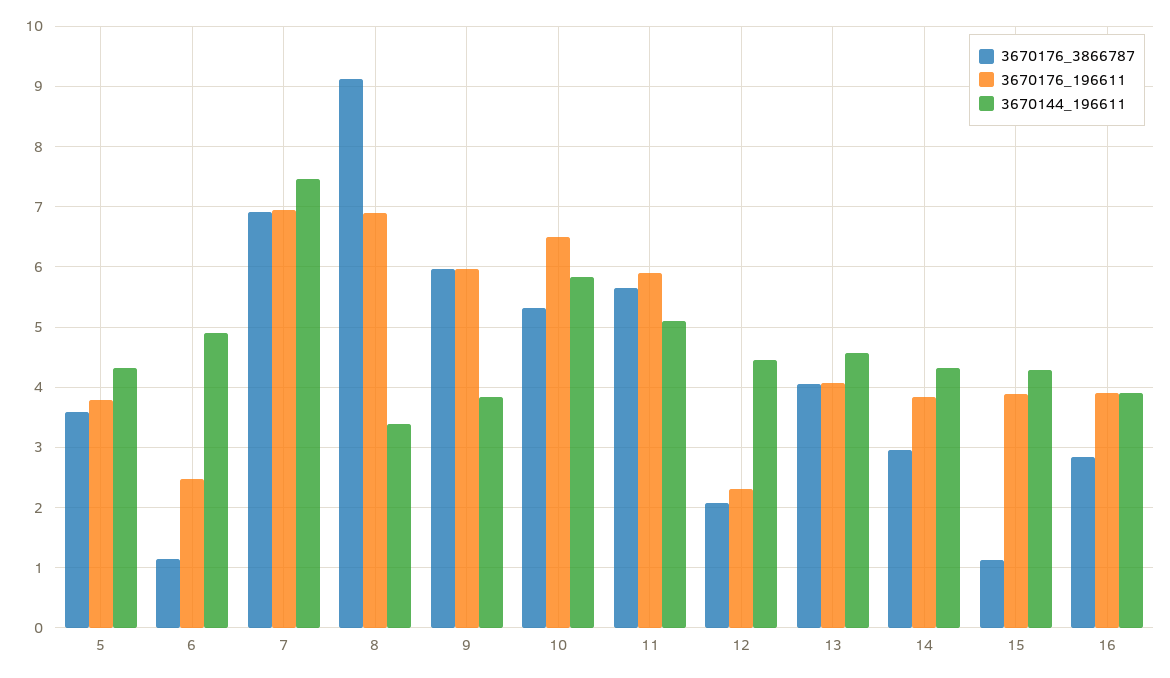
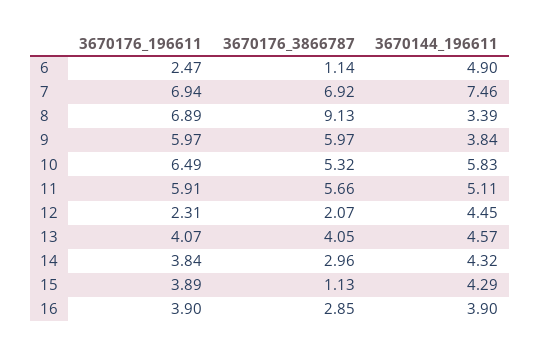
3670176_3866787, 5: 3.6 -> none
3670176_196611, 5: 3.8 -> none
3670144_196611, 5: 4.3 -> none

